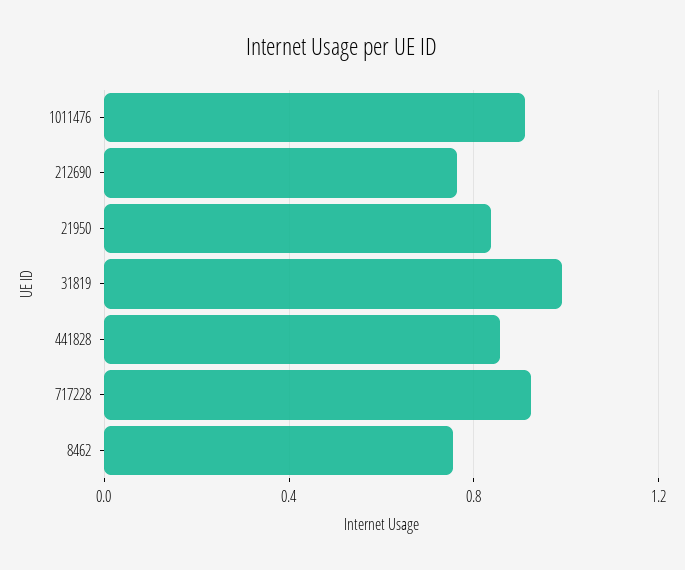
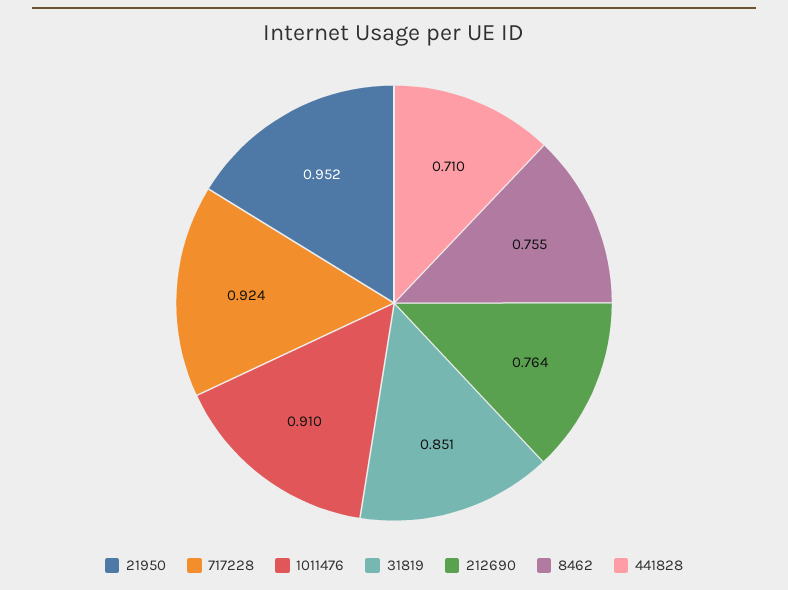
21950: 0.85 -> 0.952
31819: 1 -> 0.851
441828: 0.85 -> 0.71

